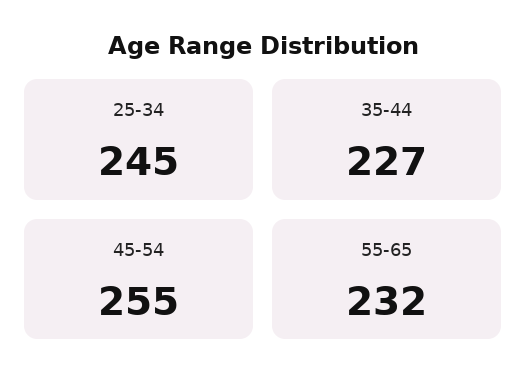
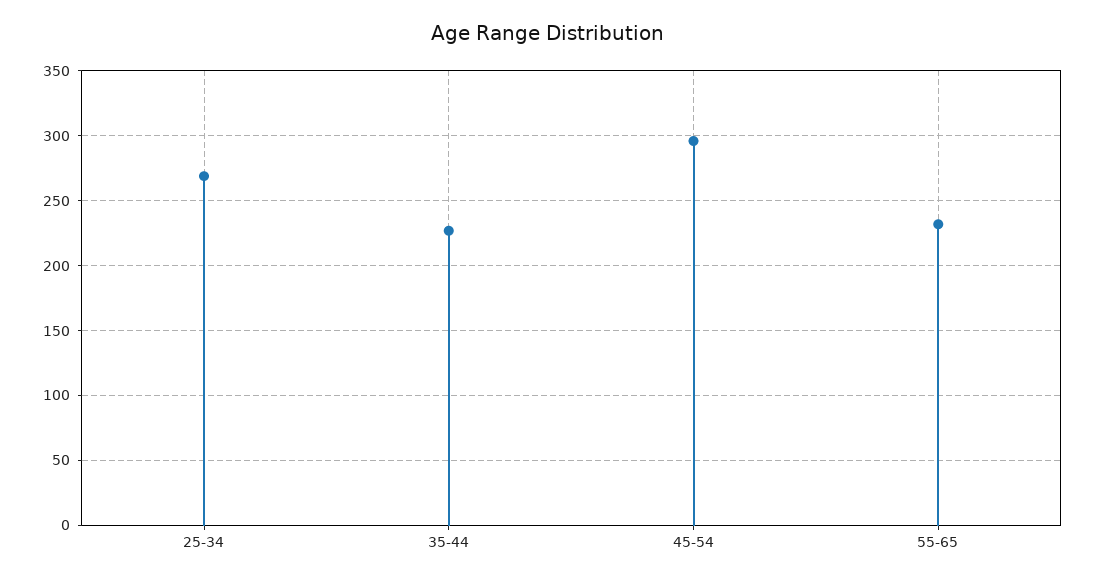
25-34: 245 -> 270
45-54: 255 -> 295

